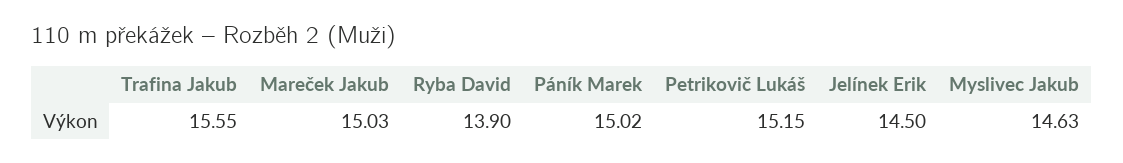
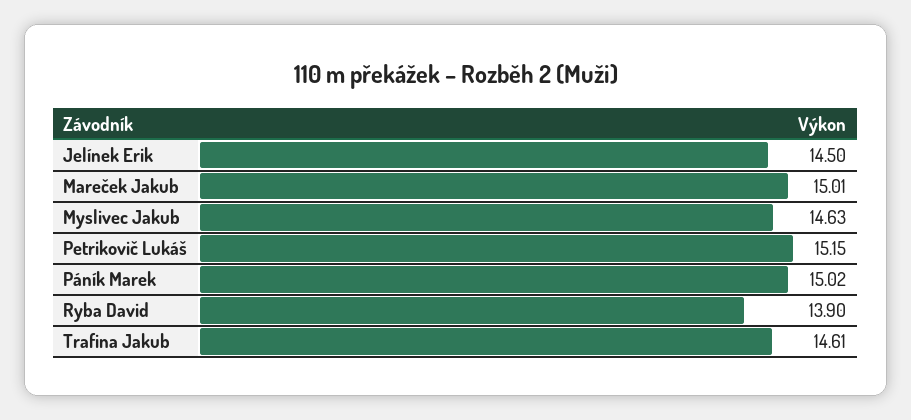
Trafina Jakub: 15.55 -> 14.61
Mareček Jakub: 15.03 -> 15.01

